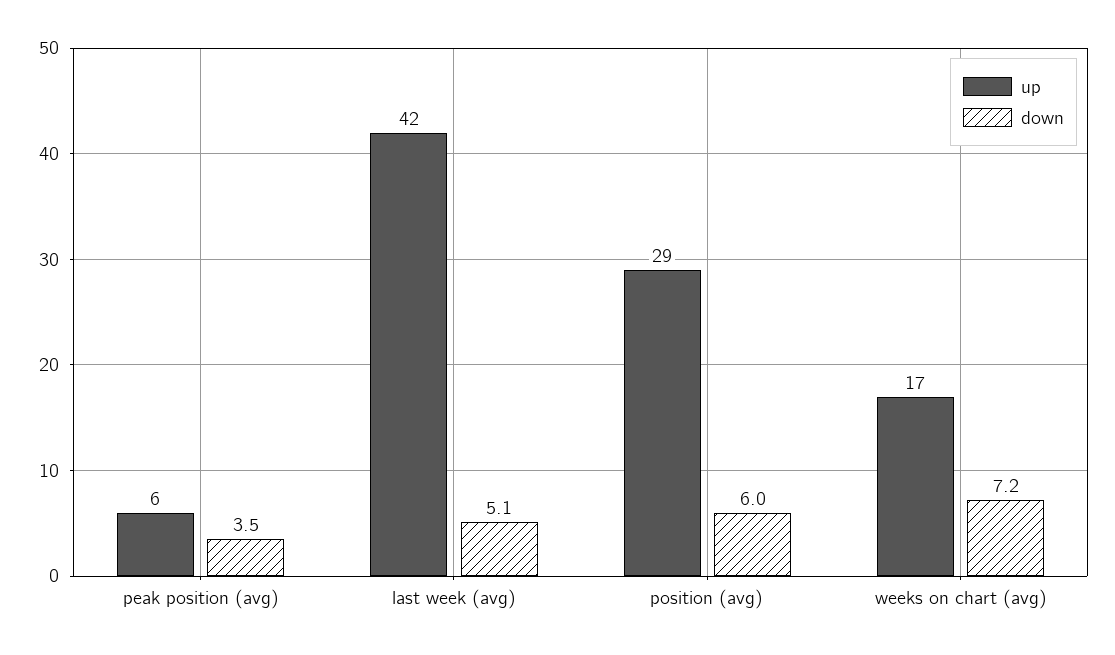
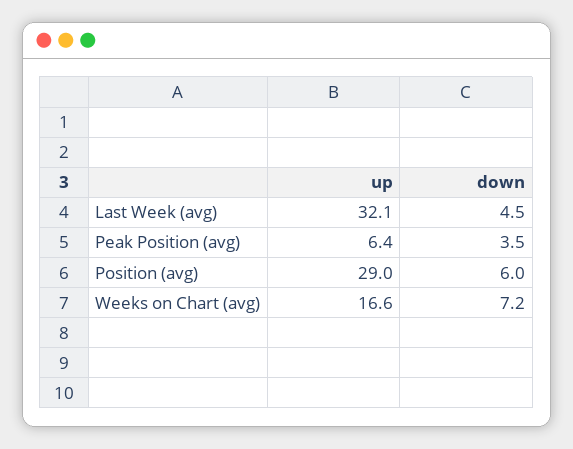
up, last week (avg): 42 -> 32.1
down, last week (avg): 5.1 -> 4.5

